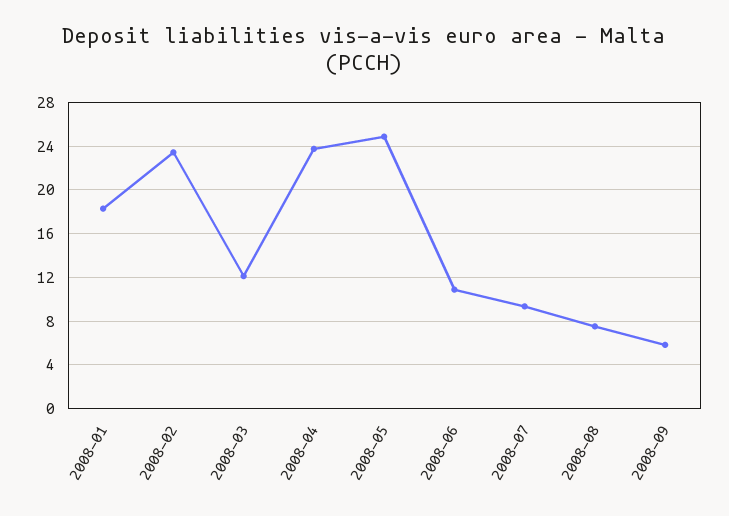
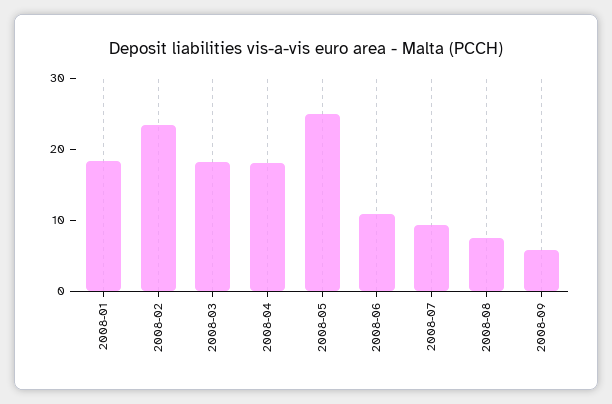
2008-03: 12 -> 18
2008-04: 24 -> 18

